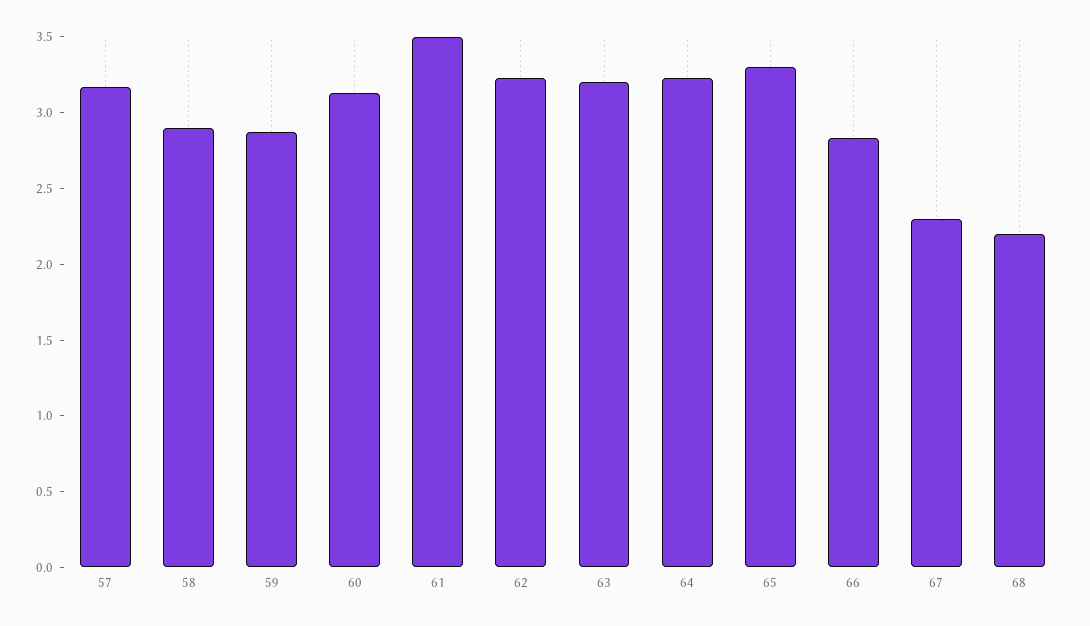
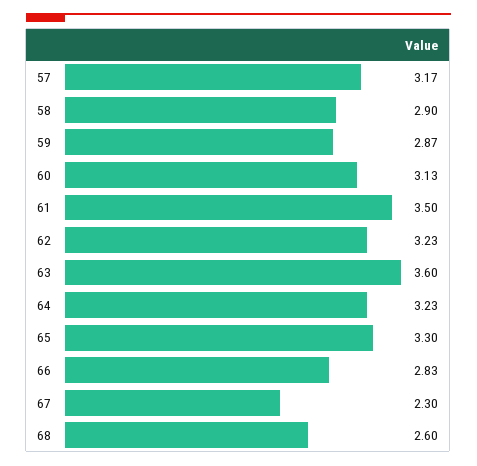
63: 3.2 -> 3.6
68: 2.2 -> 2.6

